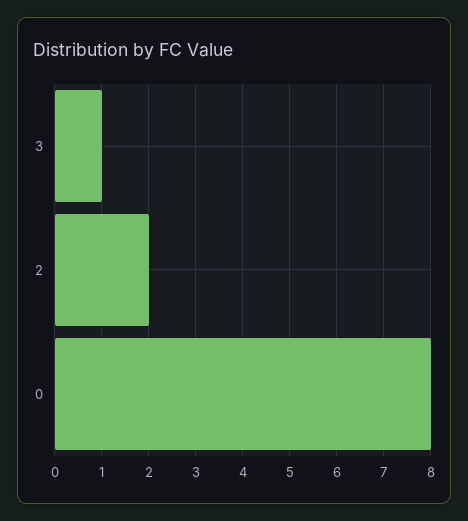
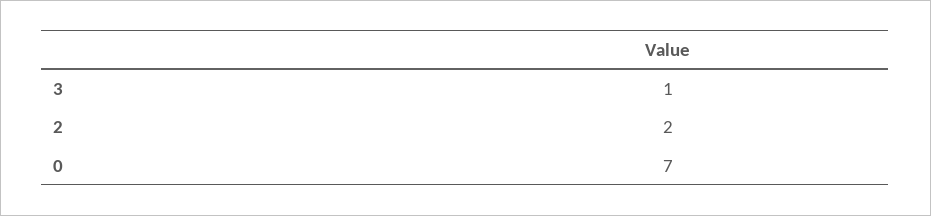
0: 8 -> 7

